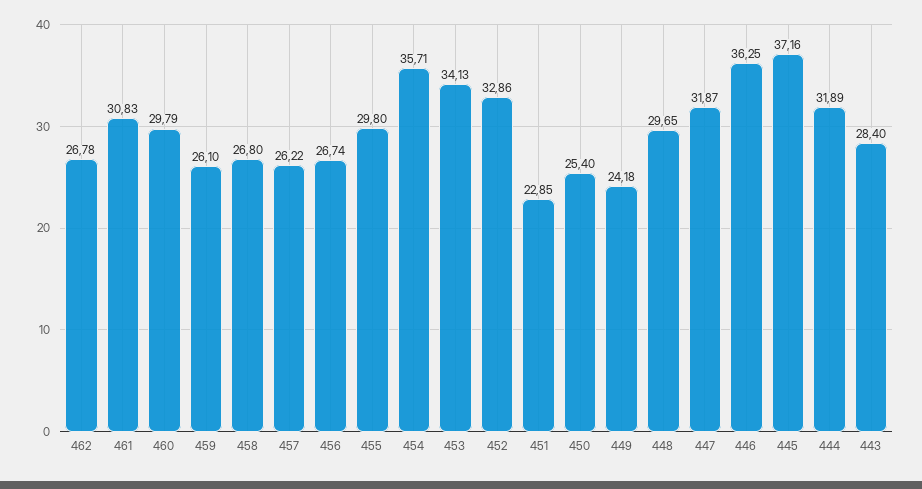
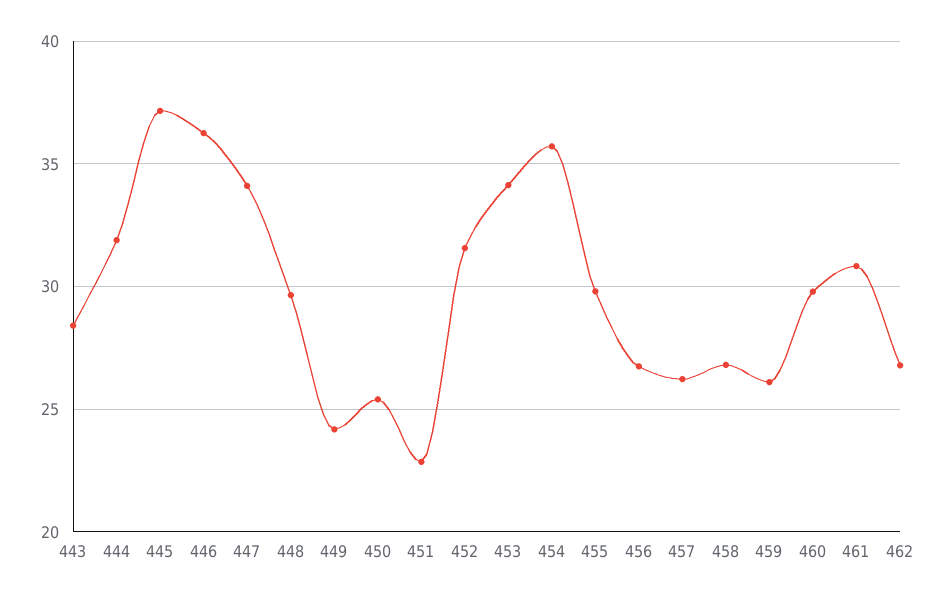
452: 32.86 -> 31.5
447: 31.87 -> 34

